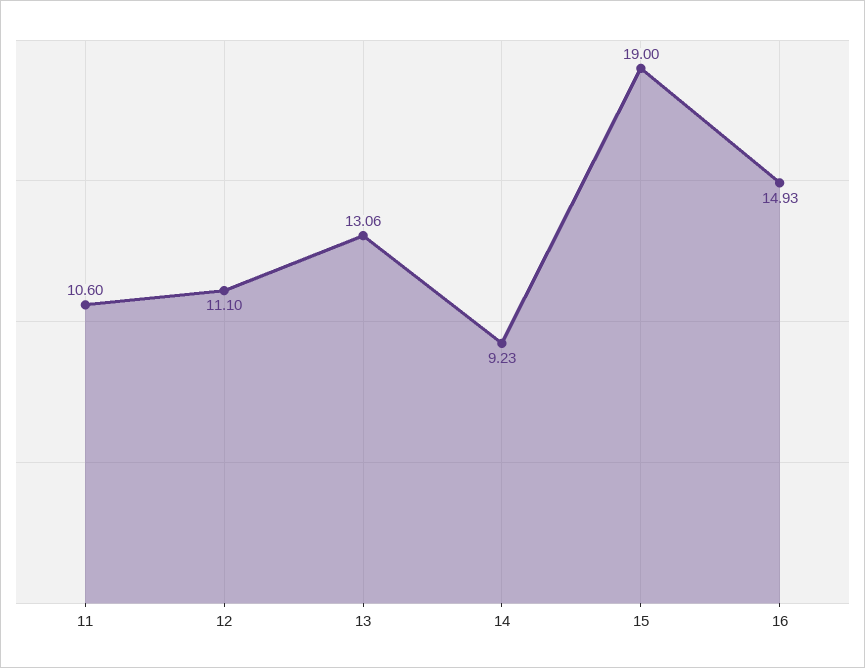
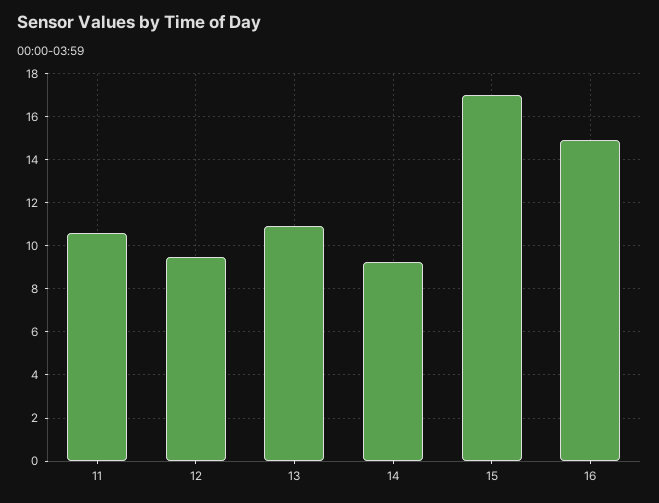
12: 11.1 -> 9.5
13: 13.06 -> 11
15: 19 -> 17

